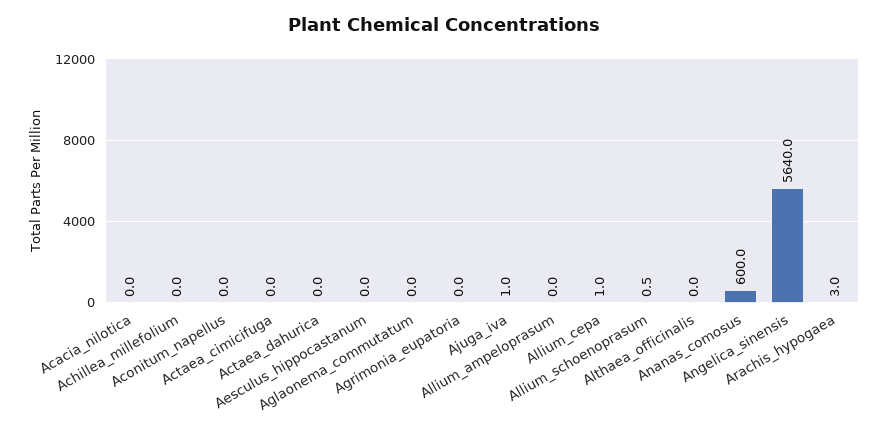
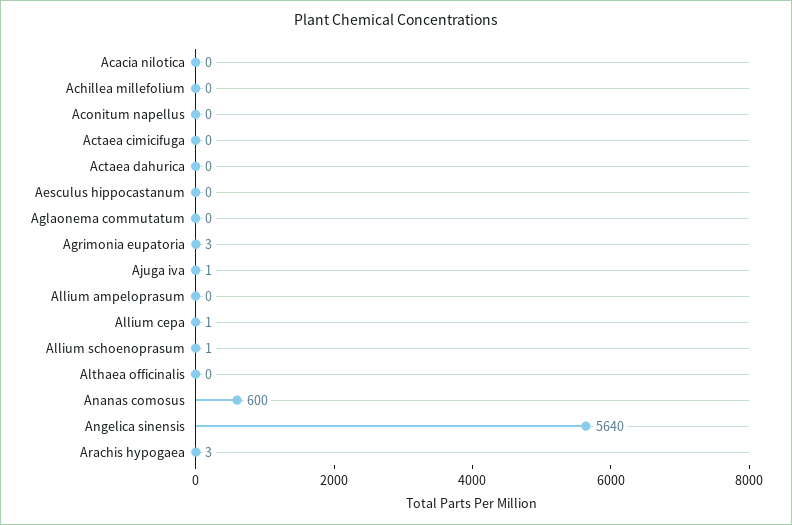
Agrimonia_eupatoria: 0 -> 3

